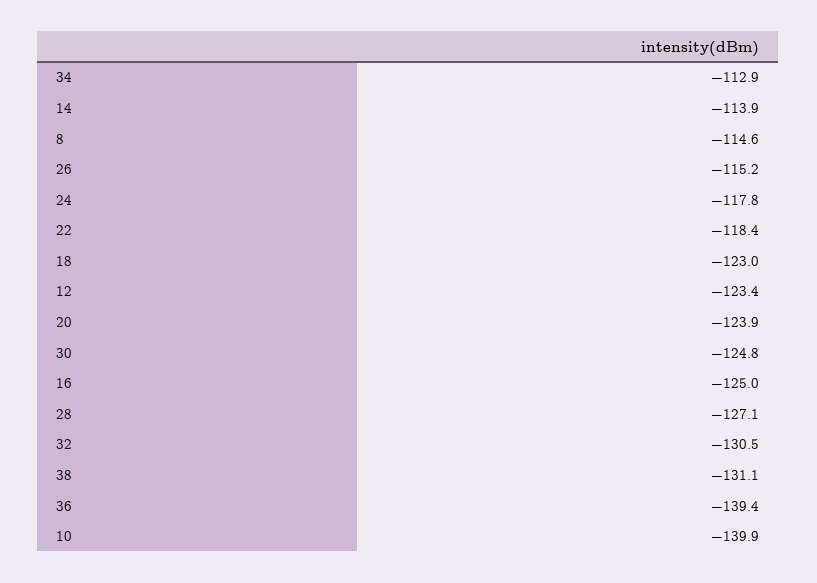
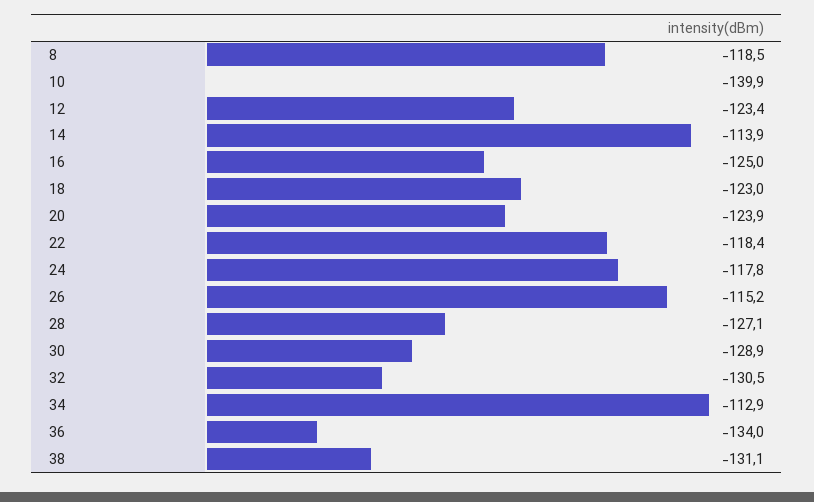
8: -114.6 -> -118.5
30: -124.8 -> -128.9
36: -139.4 -> -134

